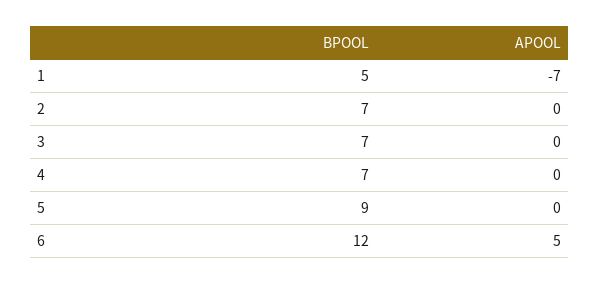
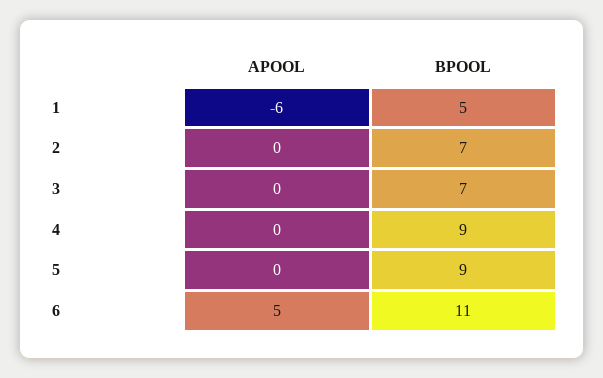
APOOL, 1: -7 -> -6
BPOOL, 4: 7 -> 9
BPOOL, 6: 12 -> 11

